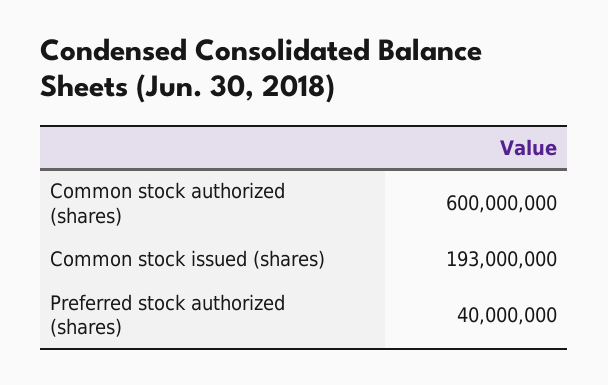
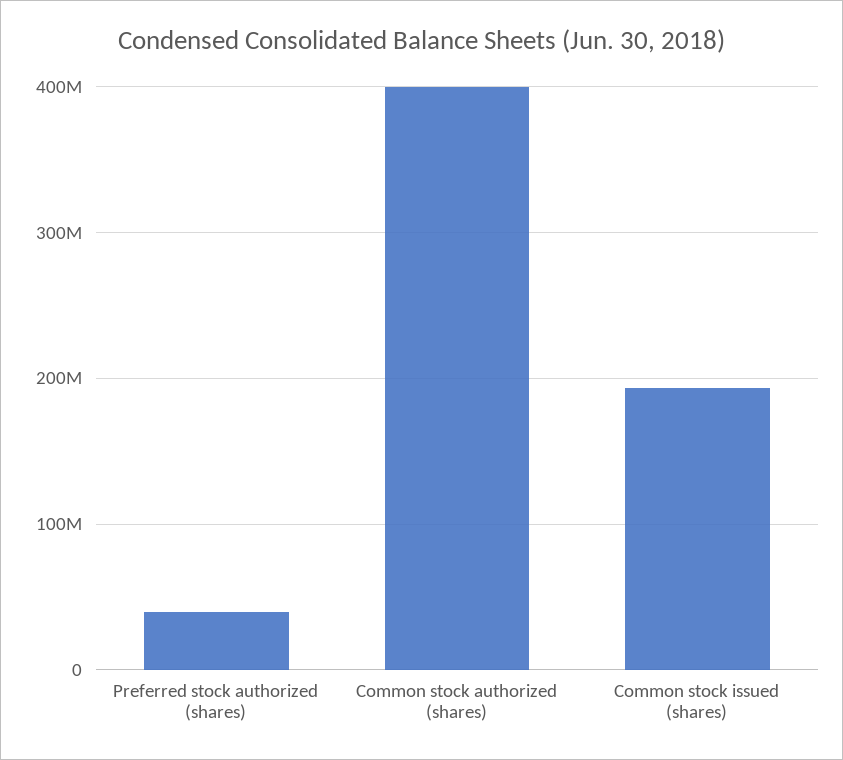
Common stock authorized (shares): 600000000 -> 400000000

